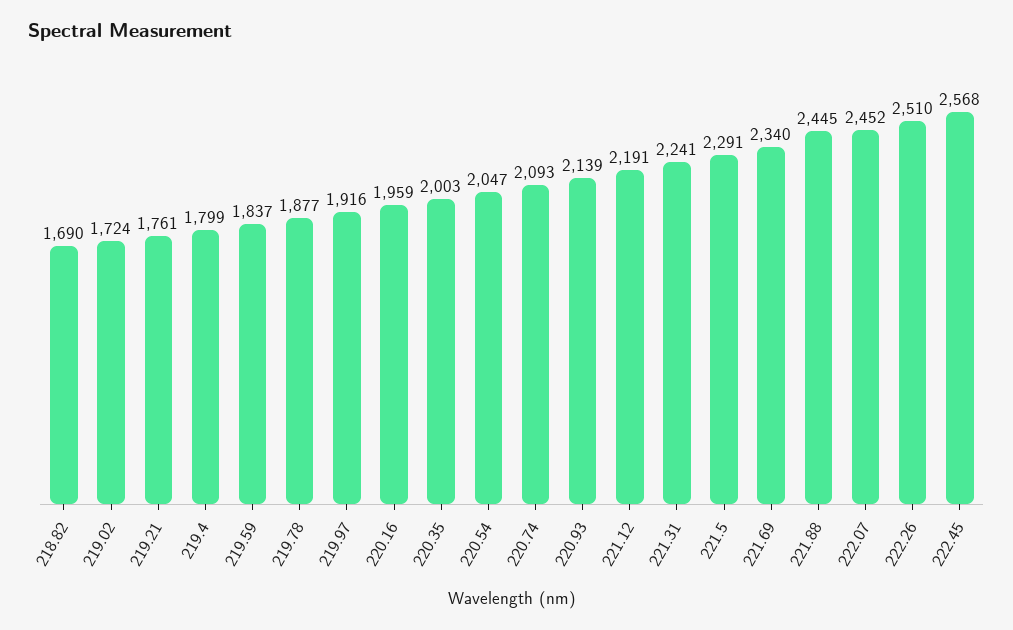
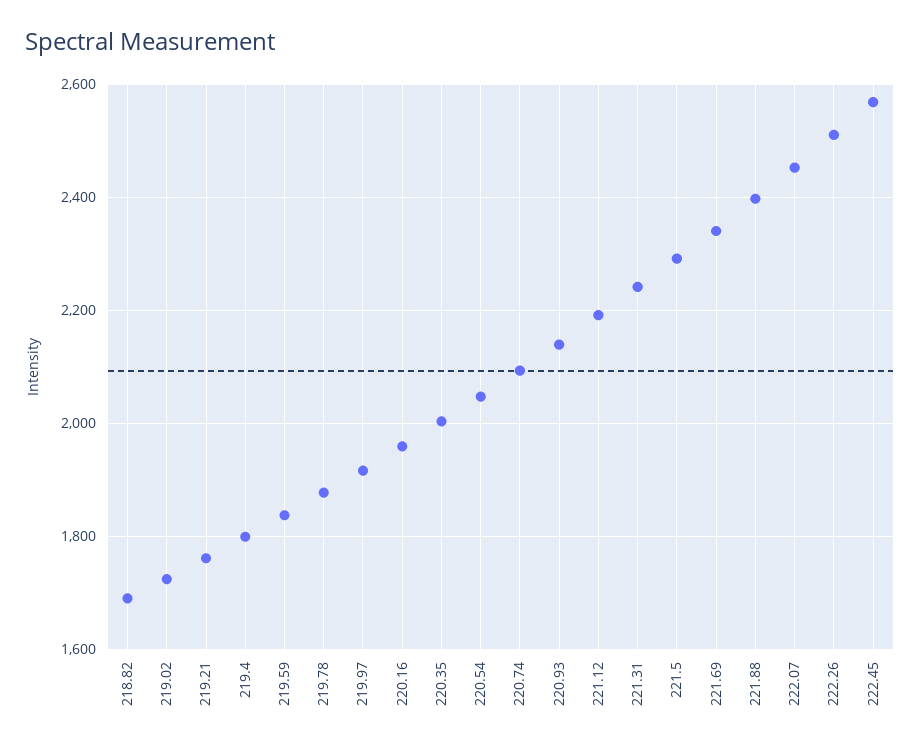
221.88: 2445 -> 2400

